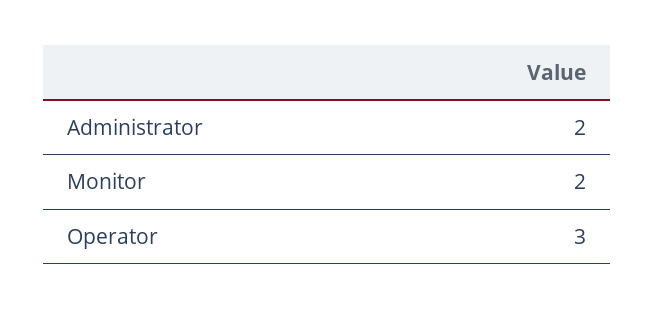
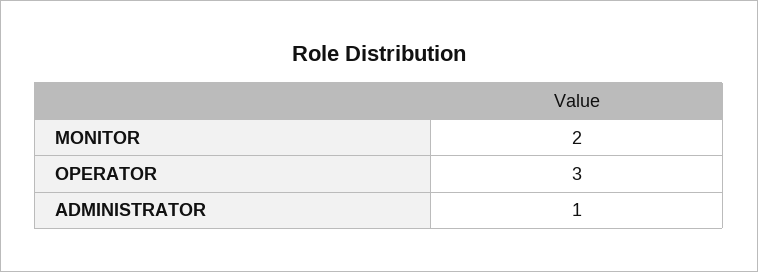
Administrator: 2 -> 1

